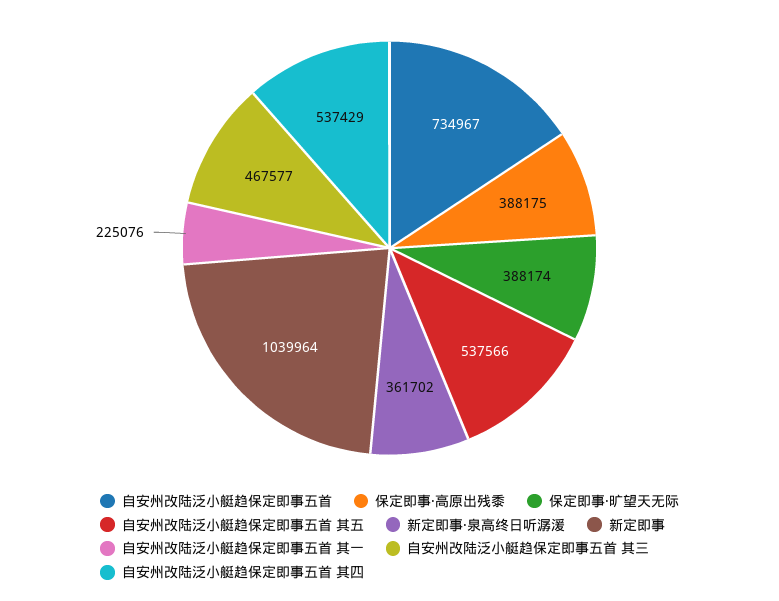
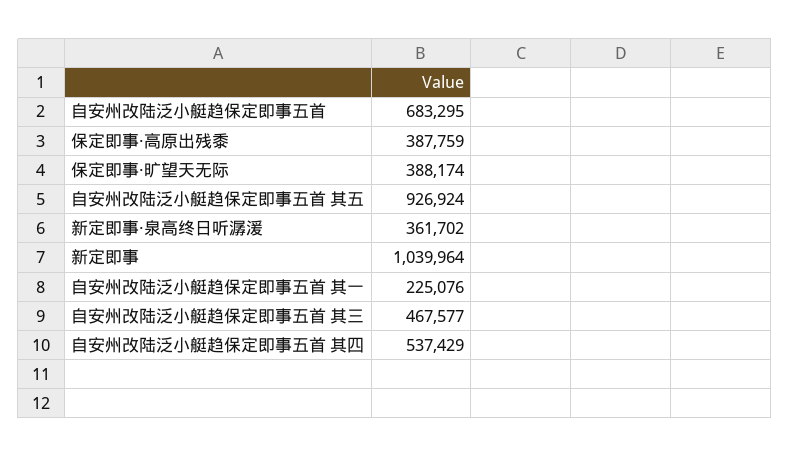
自安州改陆泛小艇趋保定即事五首: 734967 -> 683295
保定即事·高原出残黍: 388175 -> 387759
自安州改陆泛小艇趋保定即事五首 其五: 537566 -> 926924

